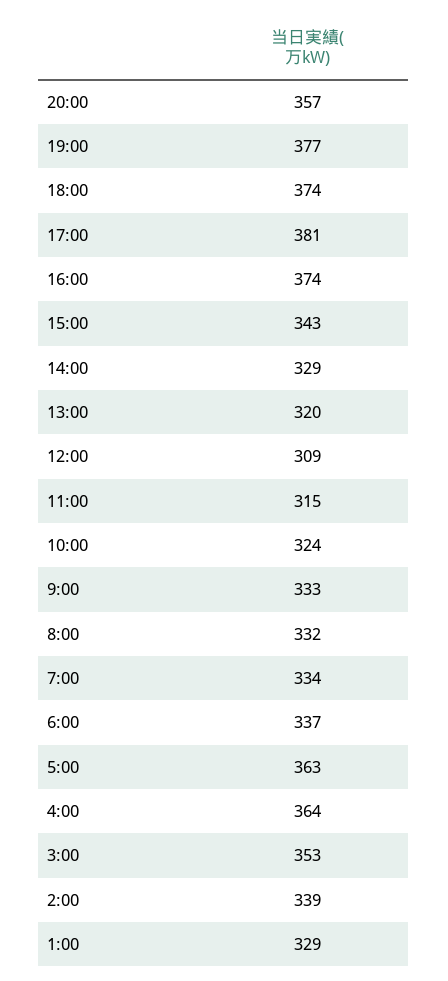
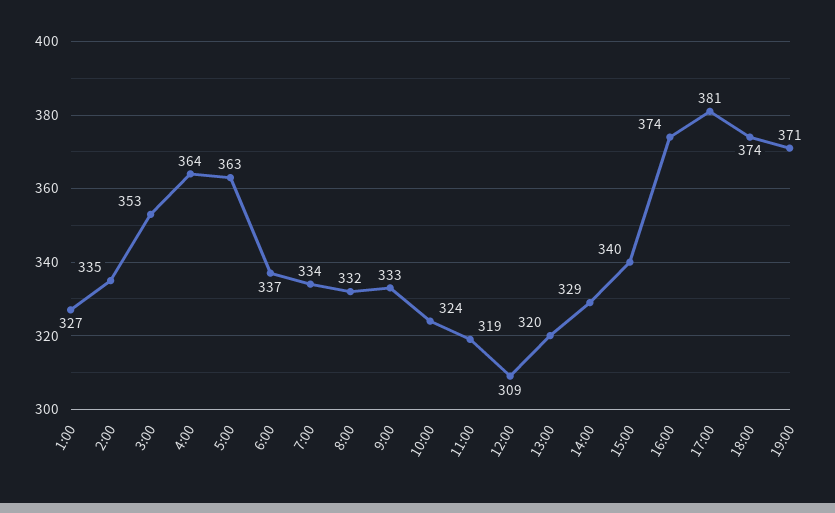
20:00: 357 -> none
19:00: 377 -> 371
15:00: 343 -> 340
11:00: 315 -> 319
2:00: 339 -> 335
1:00: 329 -> 327

